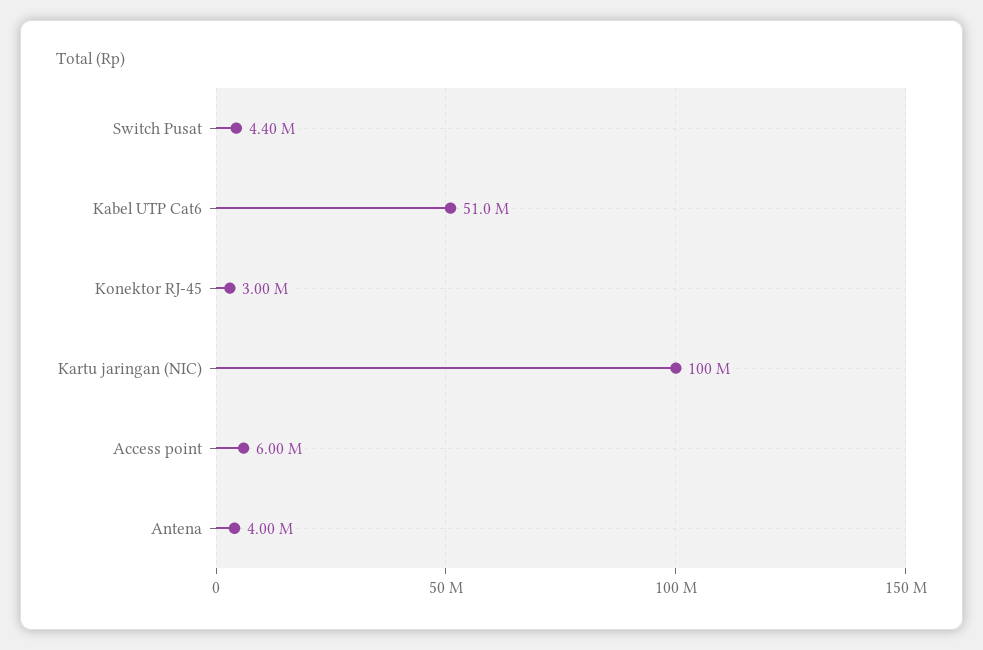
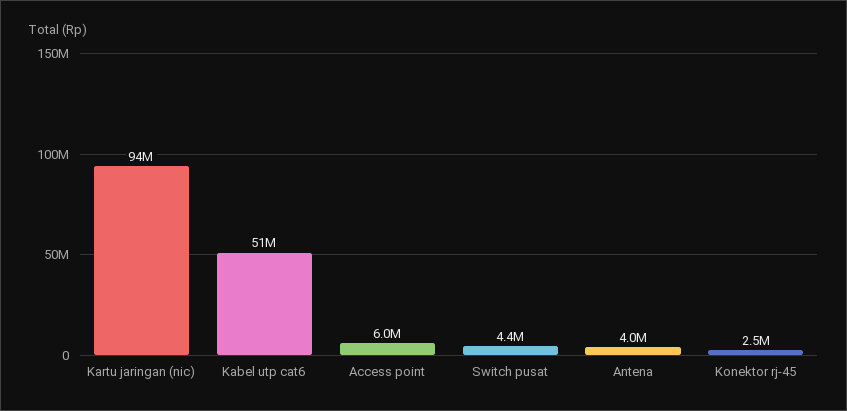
Konektor RJ-45: 3000000 -> 2500000
Kartu jaringan (NIC): 100000000 -> 94000000

